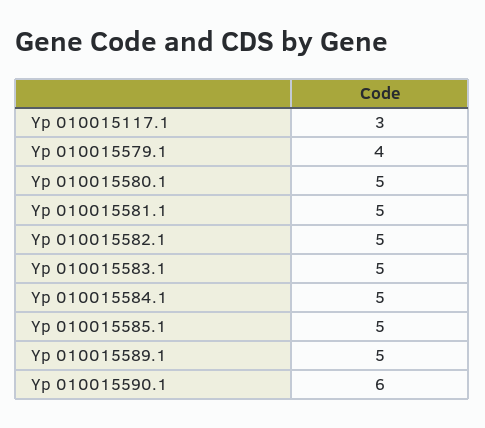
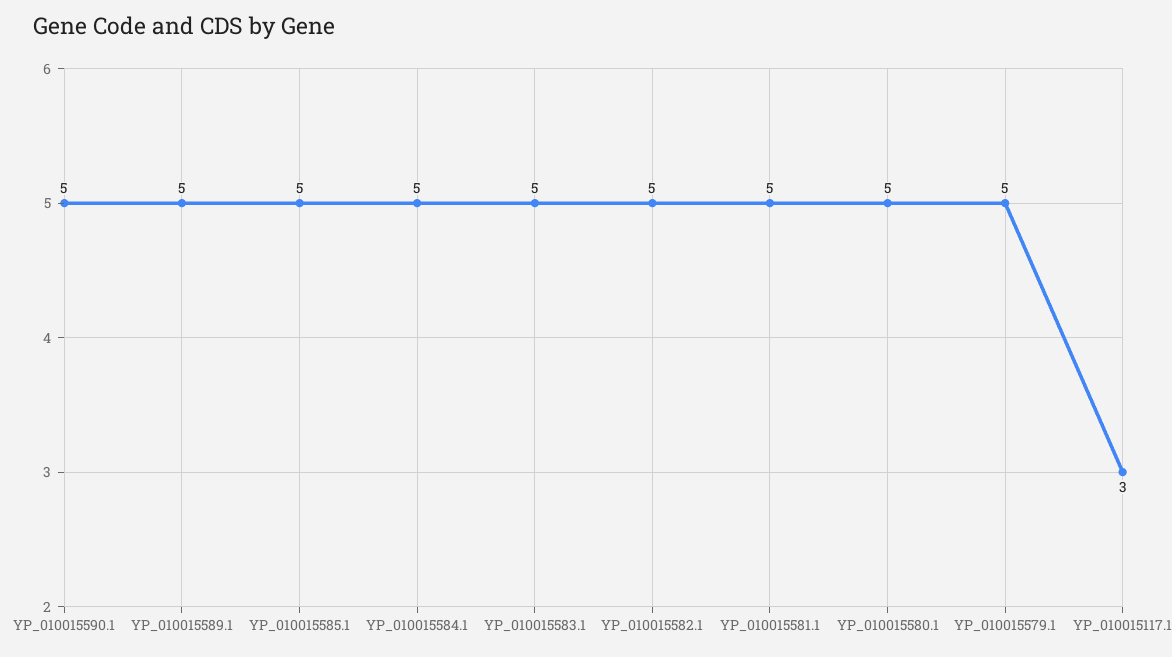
Yp 010015579.1: 4 -> 5
Yp 010015590.1: 6 -> 5

